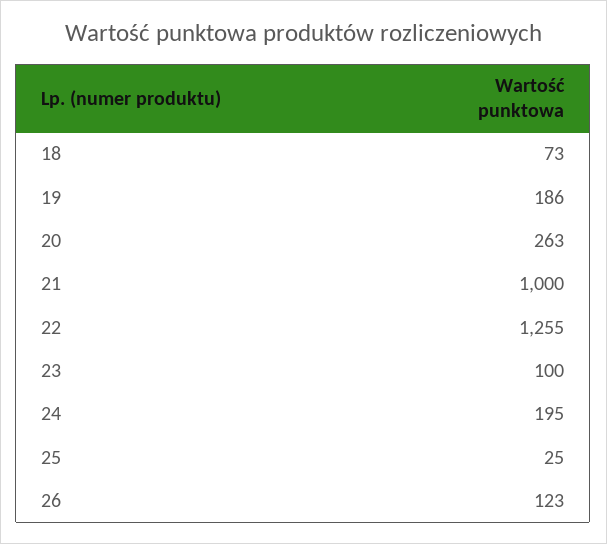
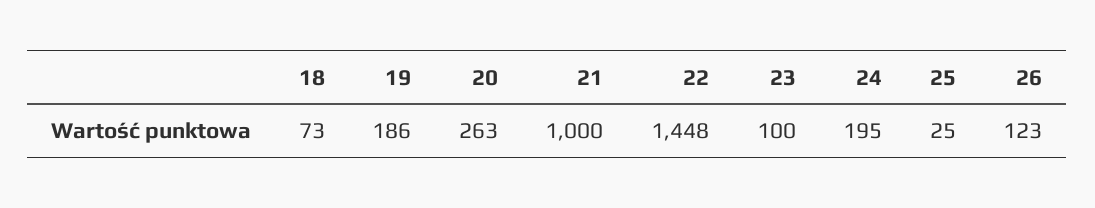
22: 1255 -> 1448

